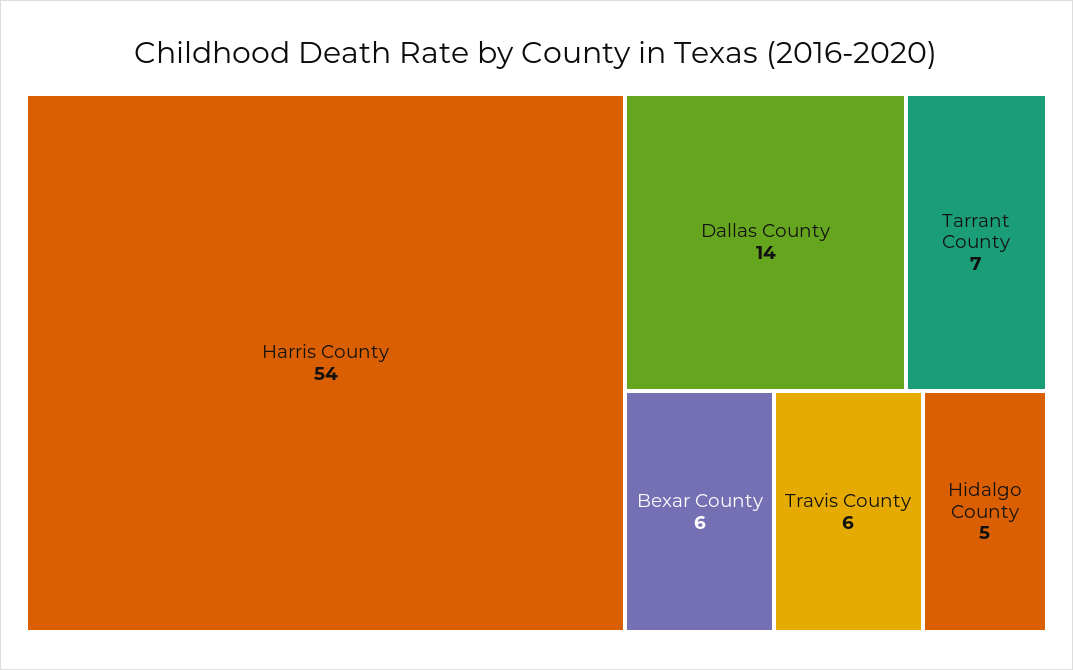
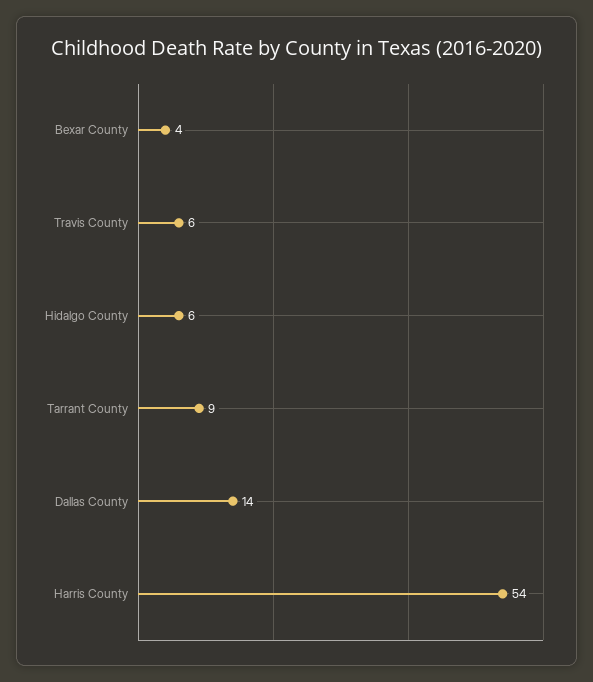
Tarrant County: 7 -> 9
Bexar County: 6 -> 4
Hidalgo County: 5 -> 6

